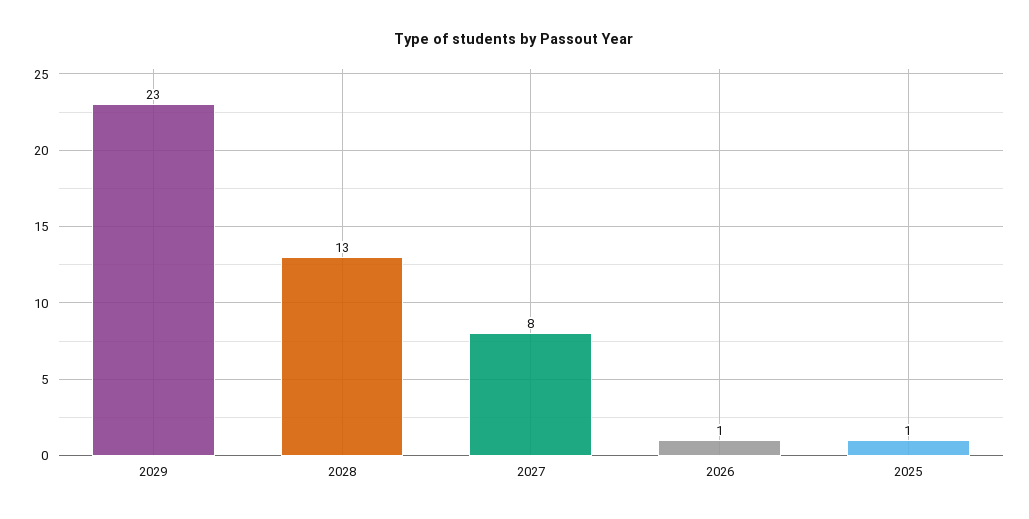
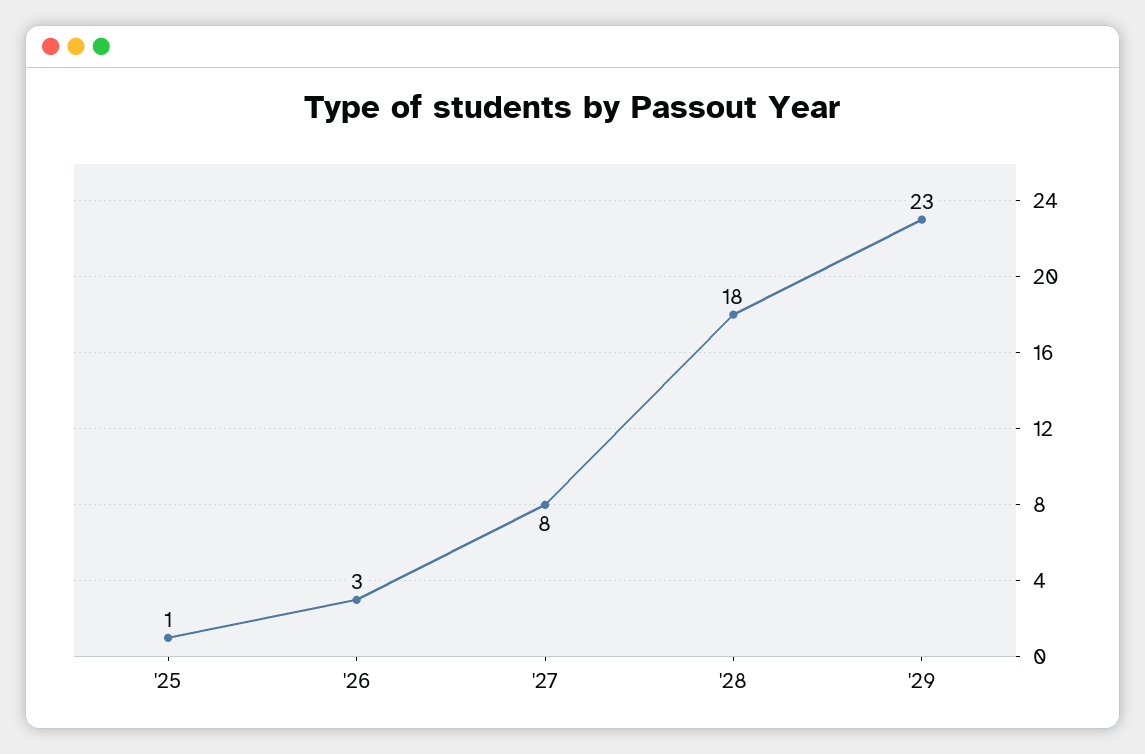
2028: 13 -> 18
2026: 1 -> 3

